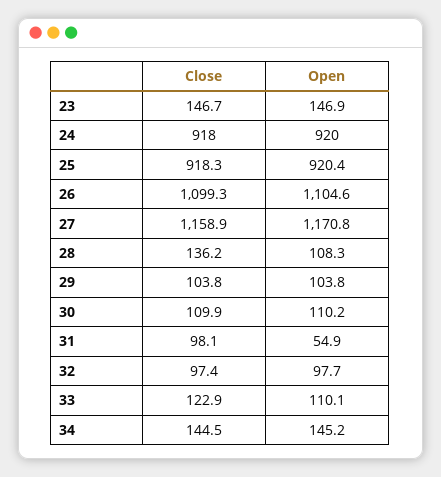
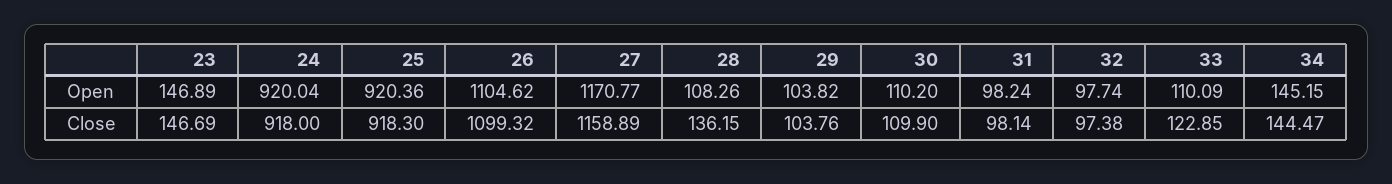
Open, 31: 54.9 -> 98.24

